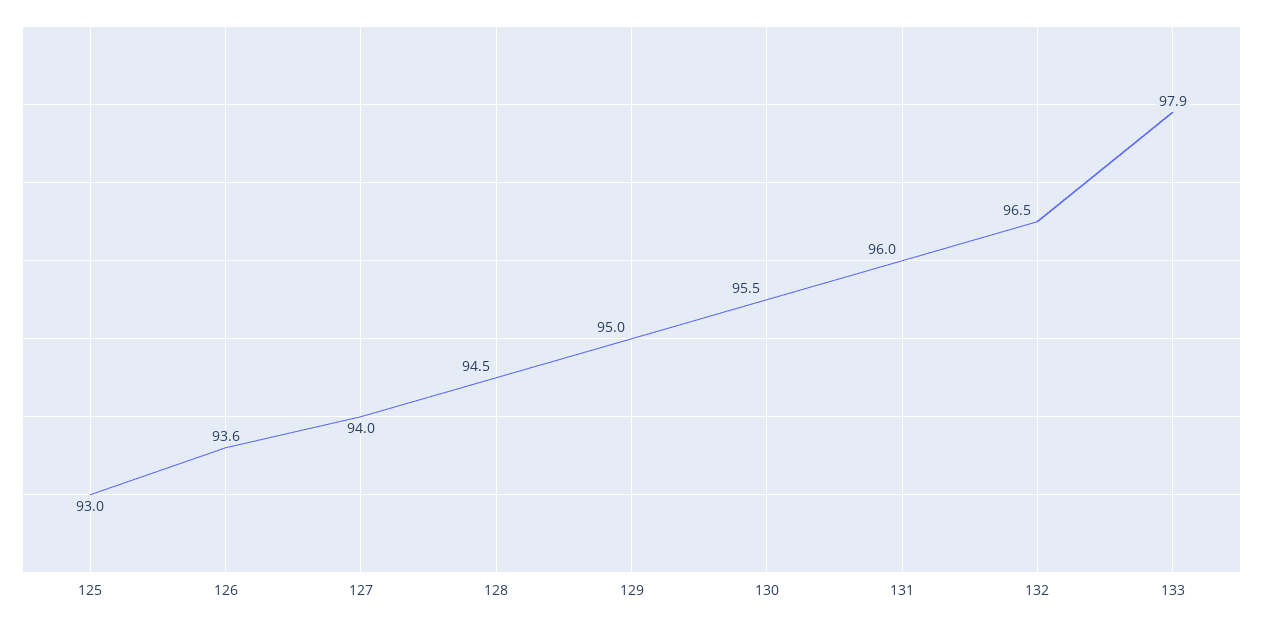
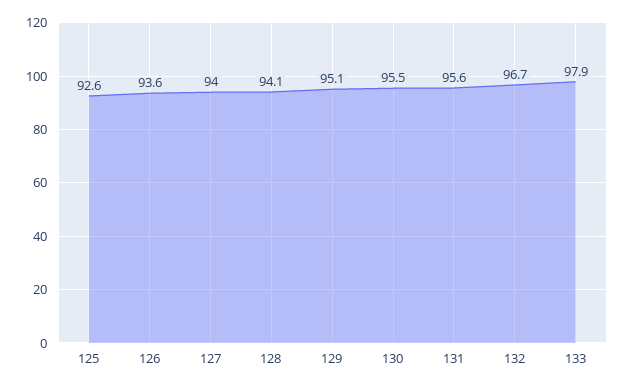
125: 93 -> 92.6
128: 94.5 -> 94.1
129: 95 -> 95.1
131: 96 -> 95.6
132: 96.5 -> 96.7

